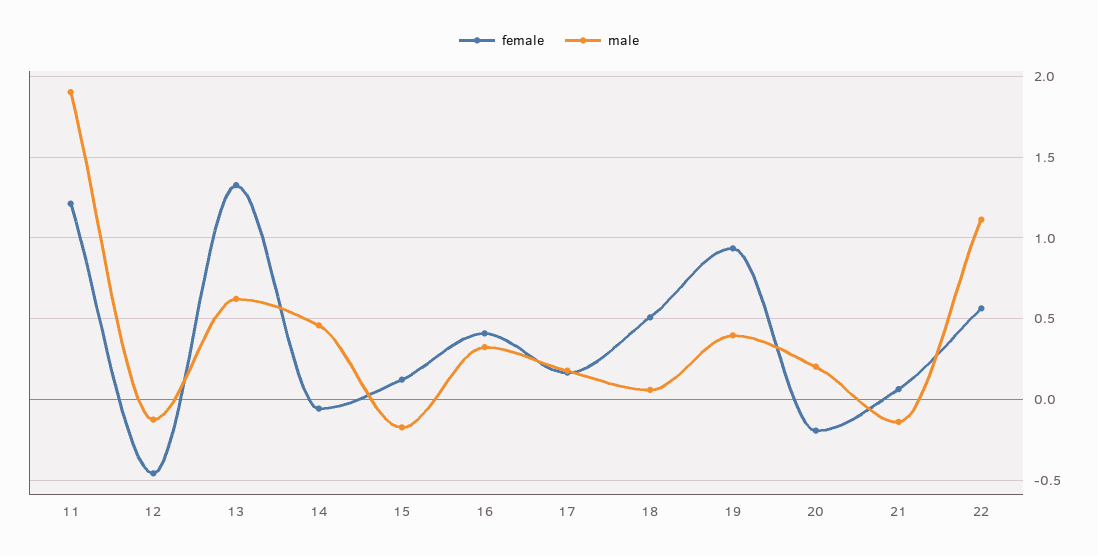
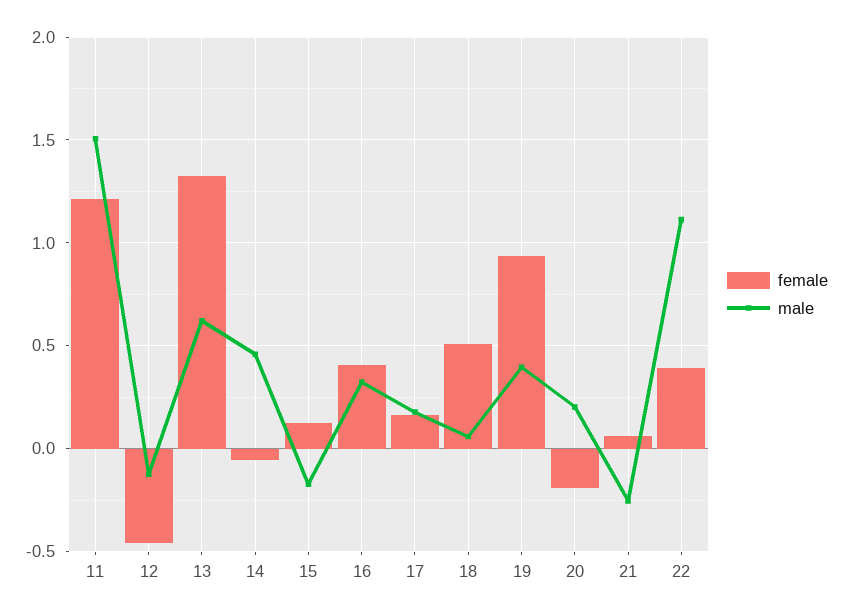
male, 11: 1.9 -> 1.5
male, 21: -0.15 -> -0.25
female, 22: 0.55 -> 0.4

